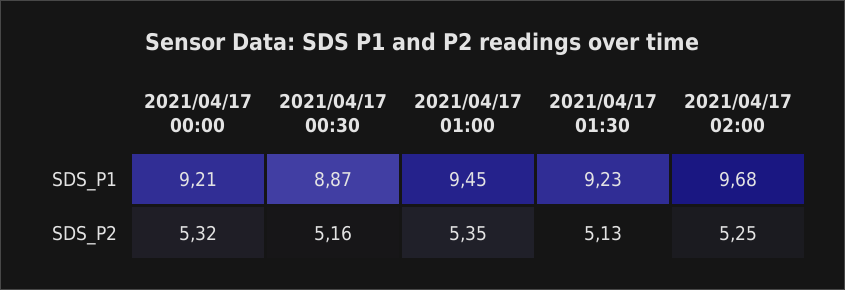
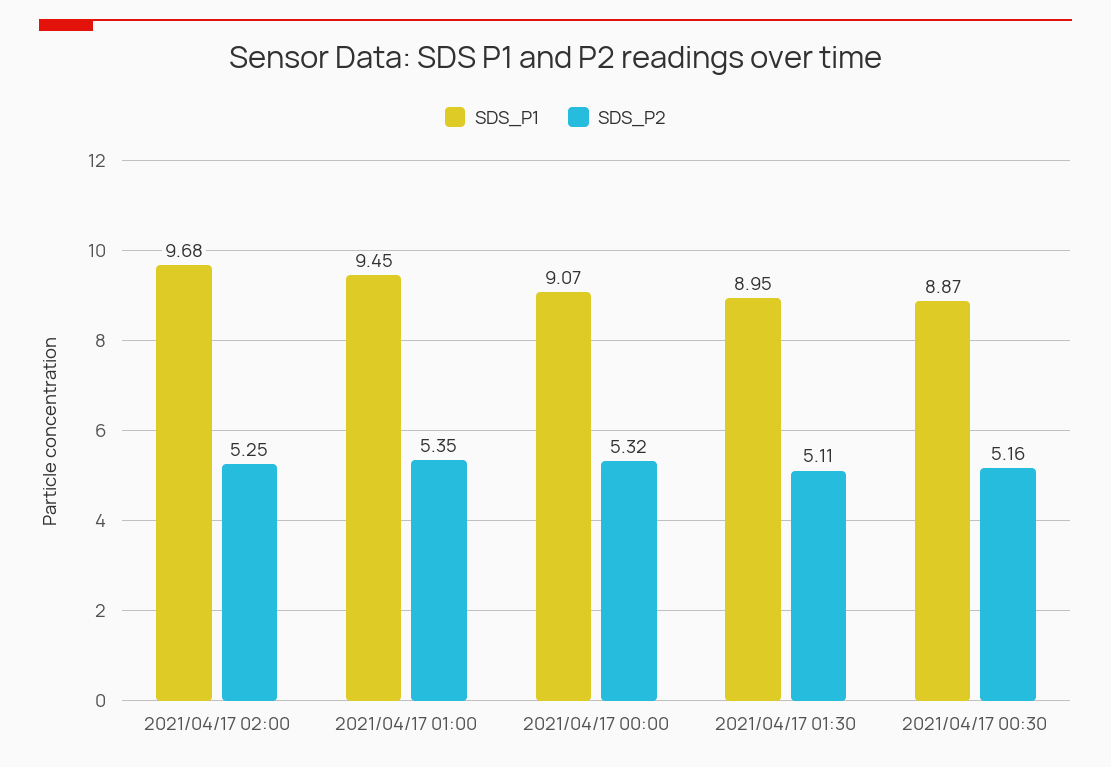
SDS_P1, 2021/04/17 00:00: 9.21 -> 9.07
SDS_P1, 2021/04/17 01:30: 9.23 -> 8.95
SDS_P2, 2021/04/17 01:30: 5.13 -> 5.11

